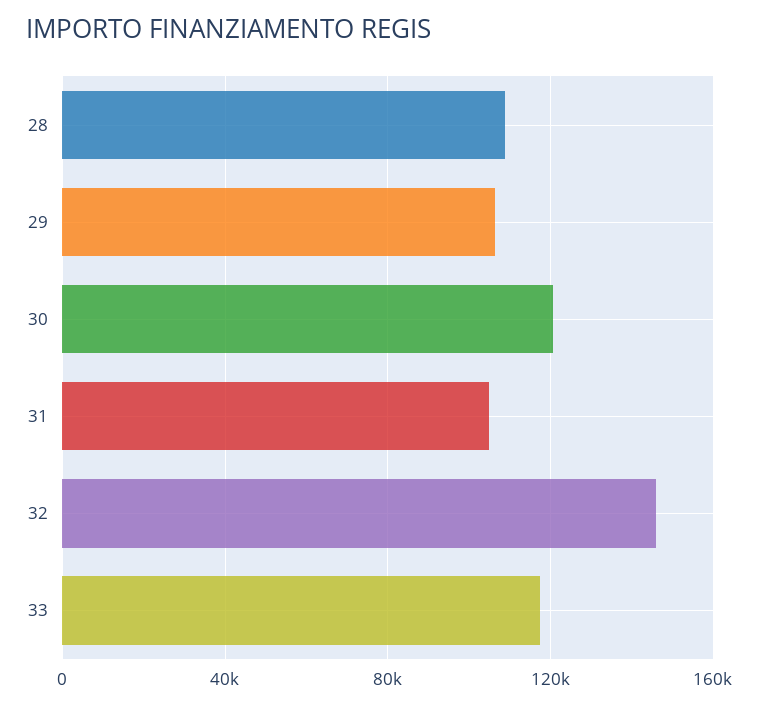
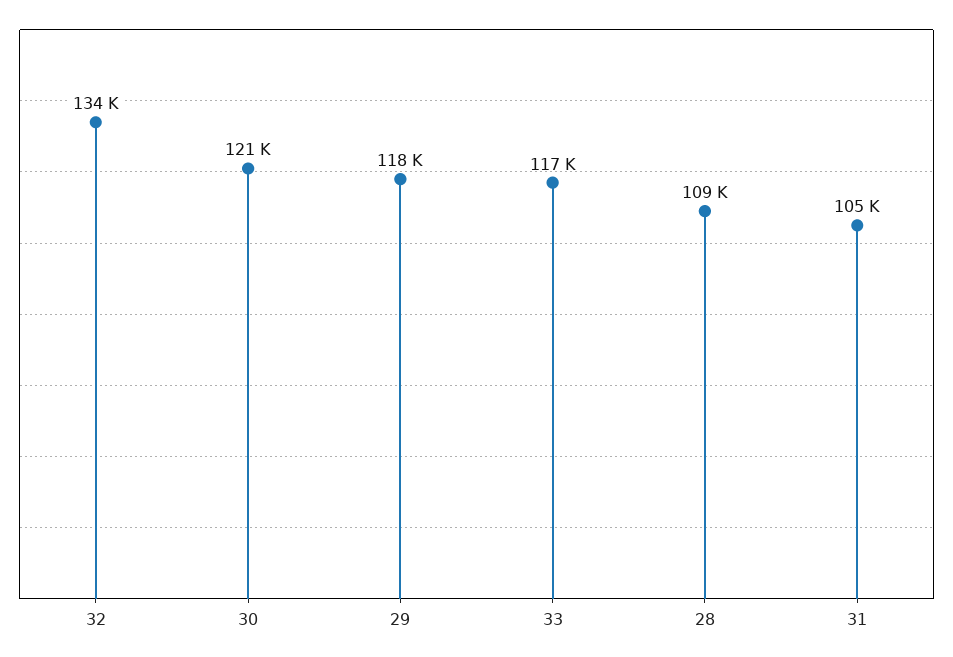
29: 105000 -> 118000
32: 145000 -> 134000

